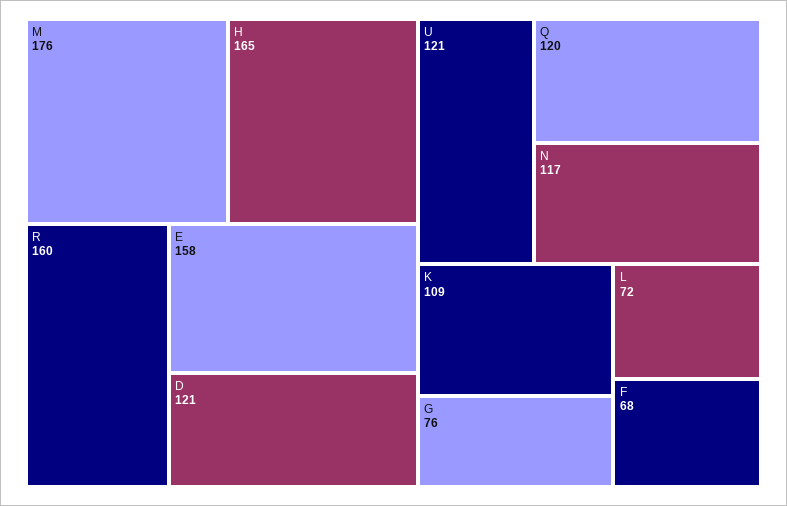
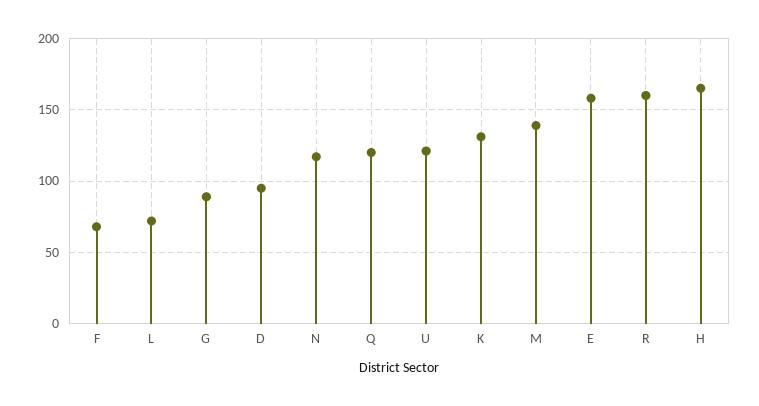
M: 176 -> 140
D: 121 -> 95
K: 109 -> 130
G: 76 -> 90

